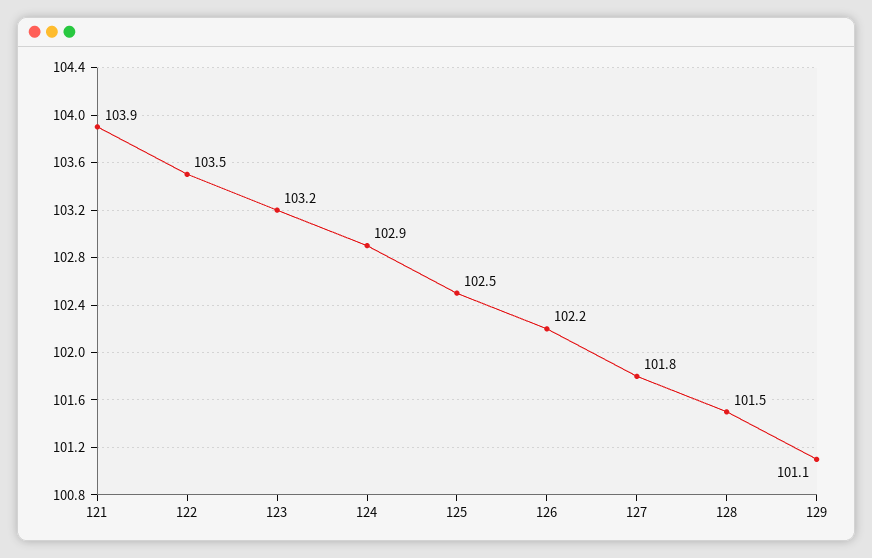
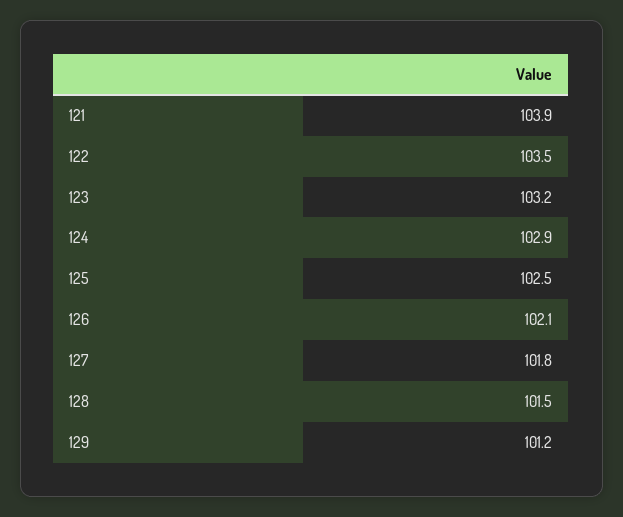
126: 102.2 -> 102.1
129: 101.1 -> 101.2

